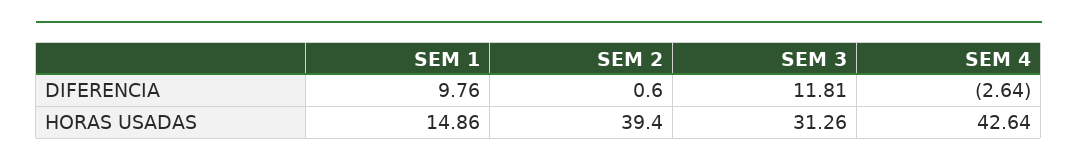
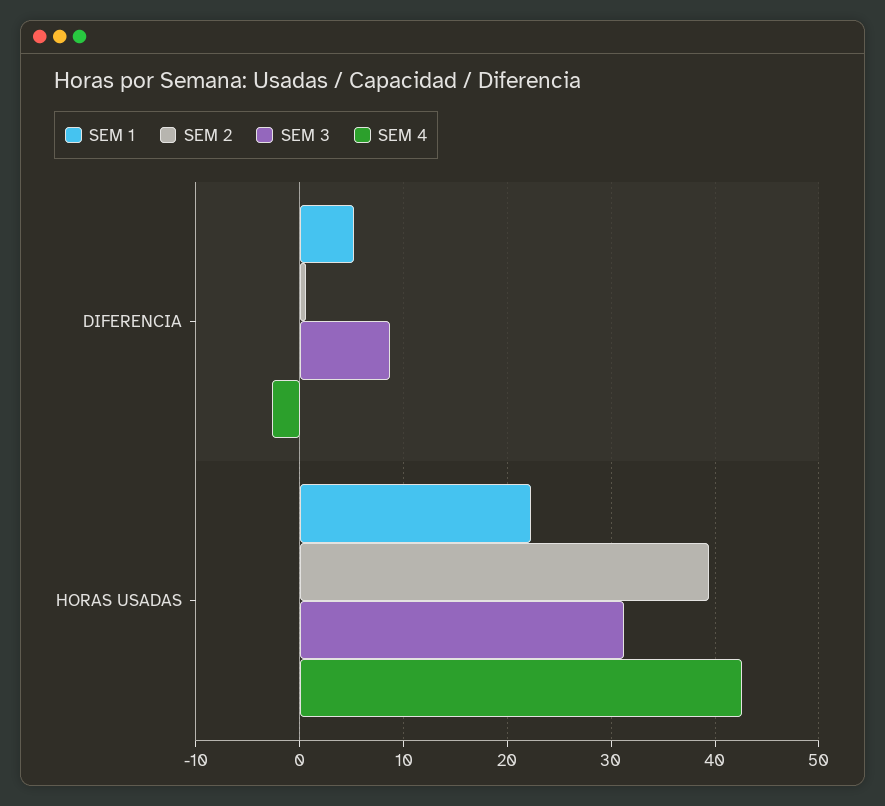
SEM 1, DIFERENCIA: 9.76 -> 5
SEM 3, DIFERENCIA: 11.81 -> 9
SEM 1, HORAS USADAS: 14.86 -> 22

